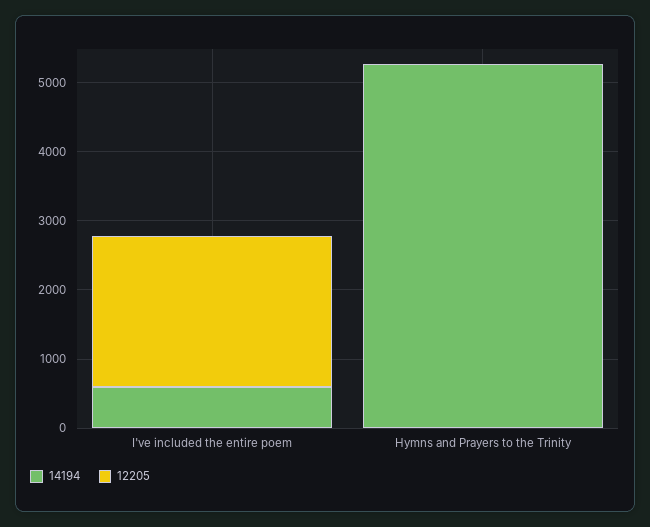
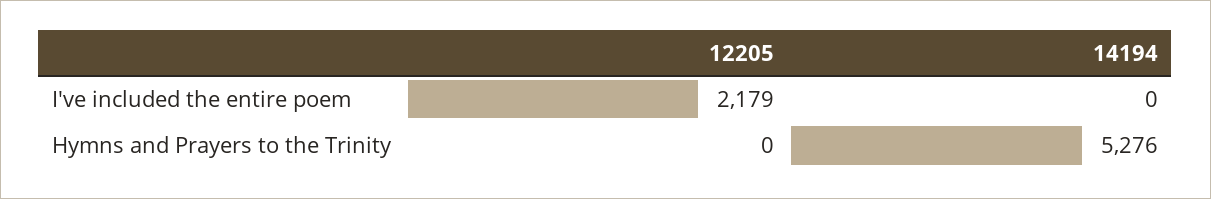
14194, I've included the entire poem: 600 -> 0

